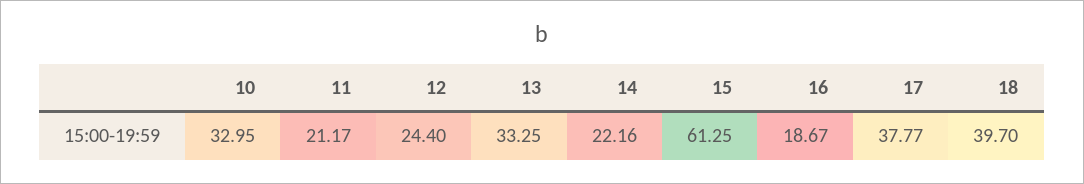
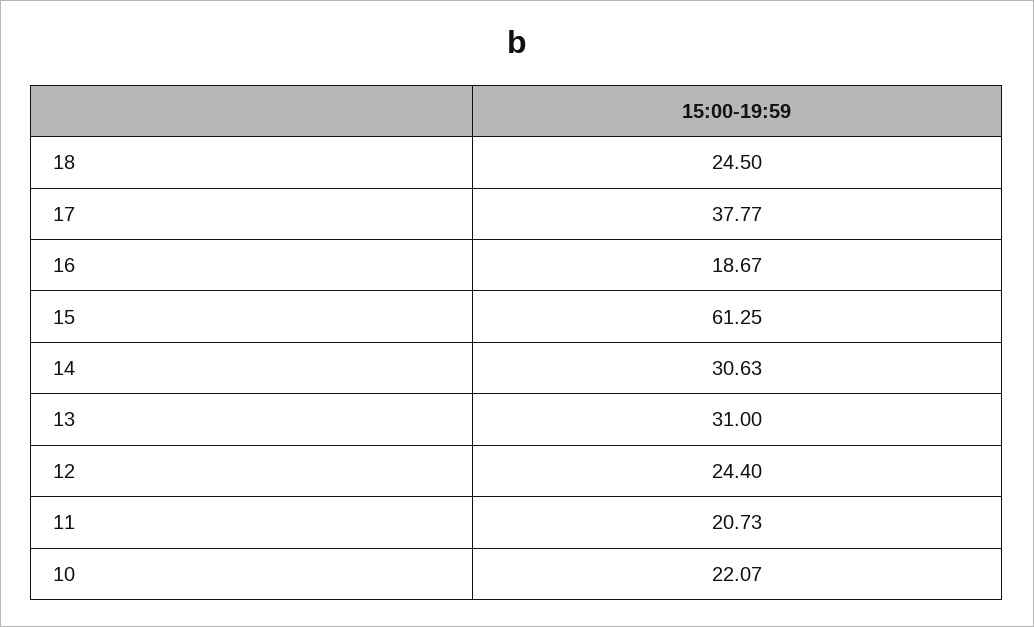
10: 32.95 -> 22.07
11: 21.17 -> 20.73
13: 33.25 -> 31
14: 22.16 -> 30.63
18: 39.7 -> 24.5

